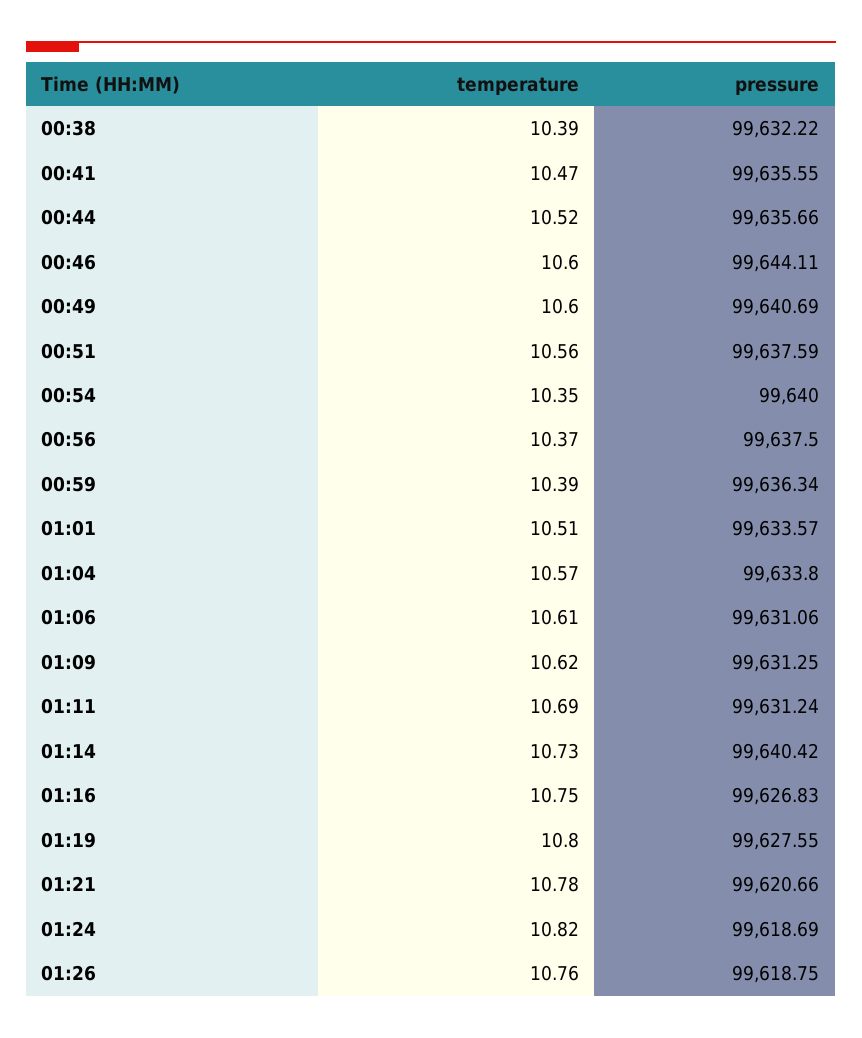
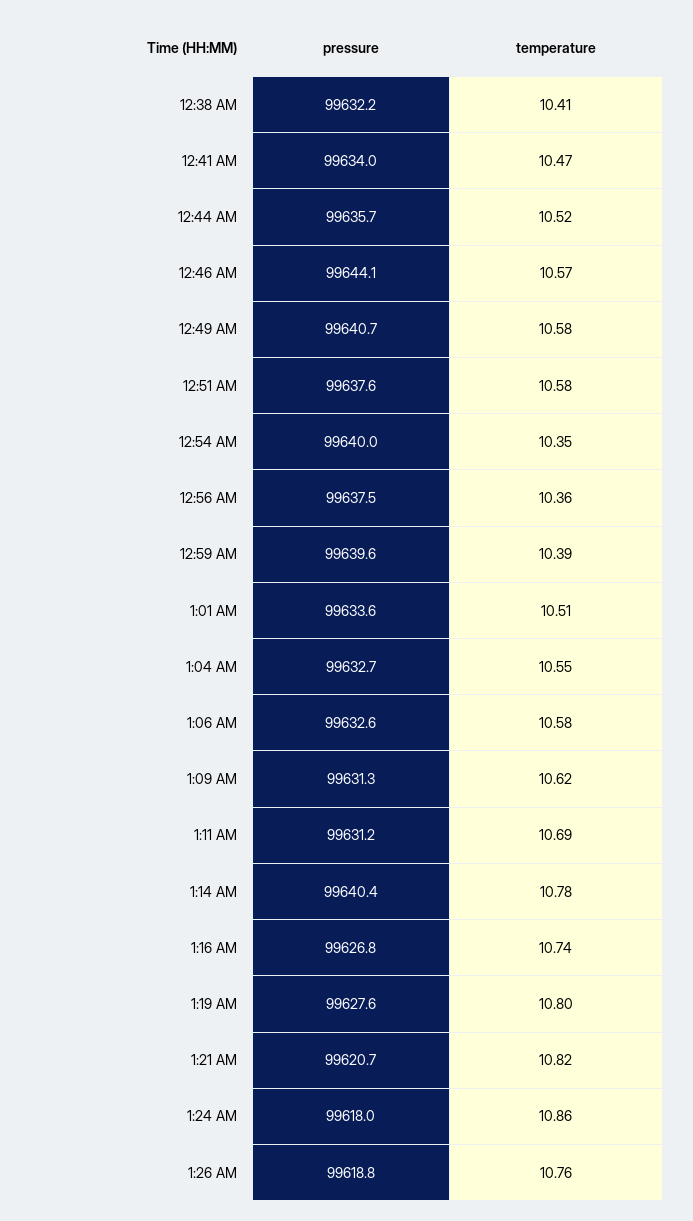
temperature, 00:38: 10.39 -> 10.41
pressure, 00:41: 99635.55 -> 99634
temperature, 00:46: 10.6 -> 10.57
temperature, 00:49: 10.6 -> 10.58
temperature, 00:51: 10.56 -> 10.58
temperature, 00:56: 10.37 -> 10.36
pressure, 00:59: 99636.34 -> 99639.6
temperature, 01:04: 10.57 -> 10.55
pressure, 01:04: 99633.8 -> 99632.7
temperature, 01:06: 10.61 -> 10.58
pressure, 01:06: 99631.06 -> 99632.6
temperature, 01:14: 10.73 -> 10.78
temperature, 01:16: 10.75 -> 10.74
temperature, 01:21: 10.78 -> 10.82
temperature, 01:24: 10.82 -> 10.86
pressure, 01:24: 99618.69 -> 99618

